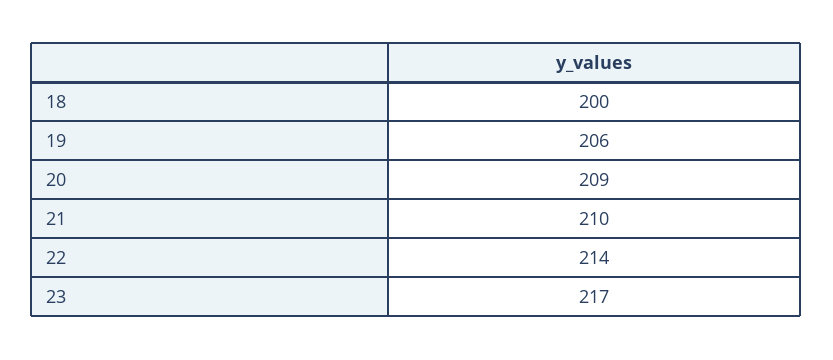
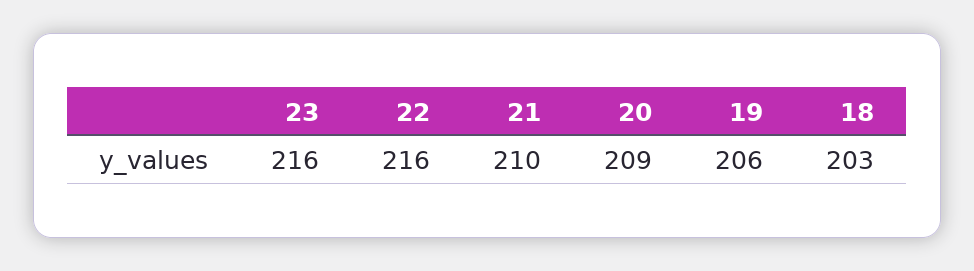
18: 200 -> 203
22: 214 -> 216
23: 217 -> 216

